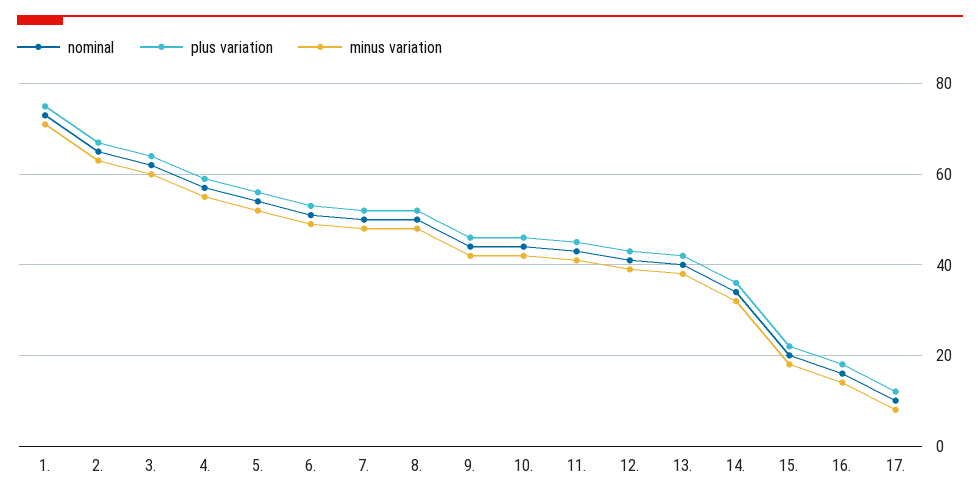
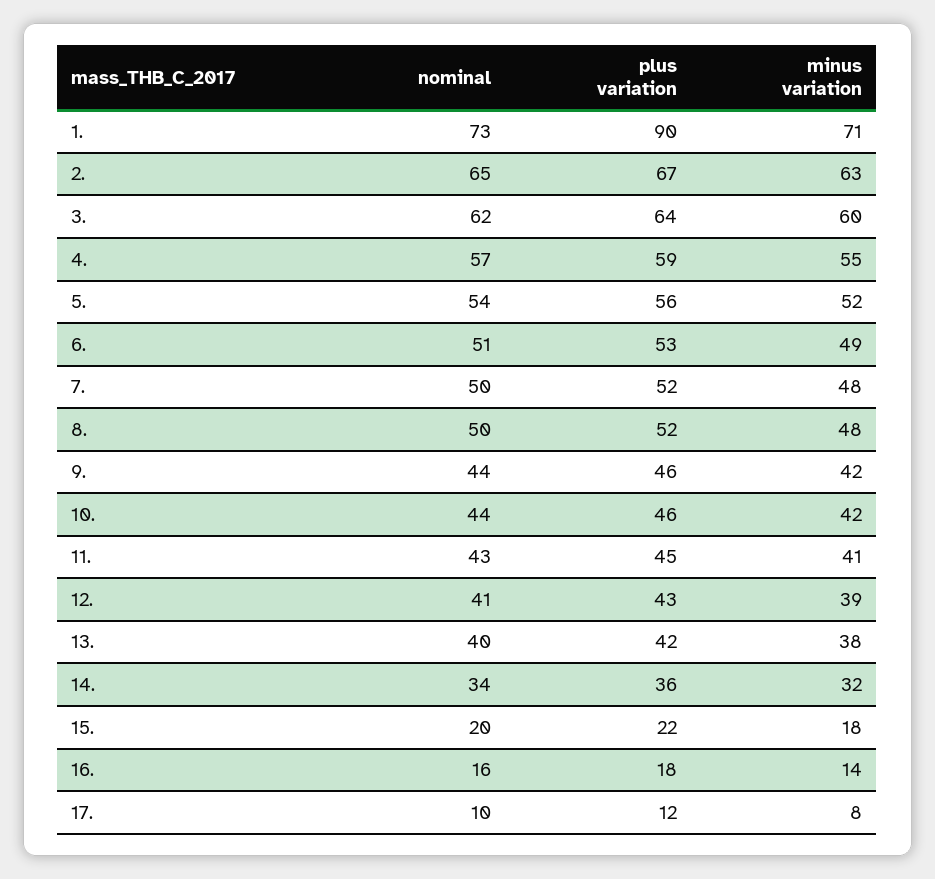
plus variation, 1.: 75 -> 90

